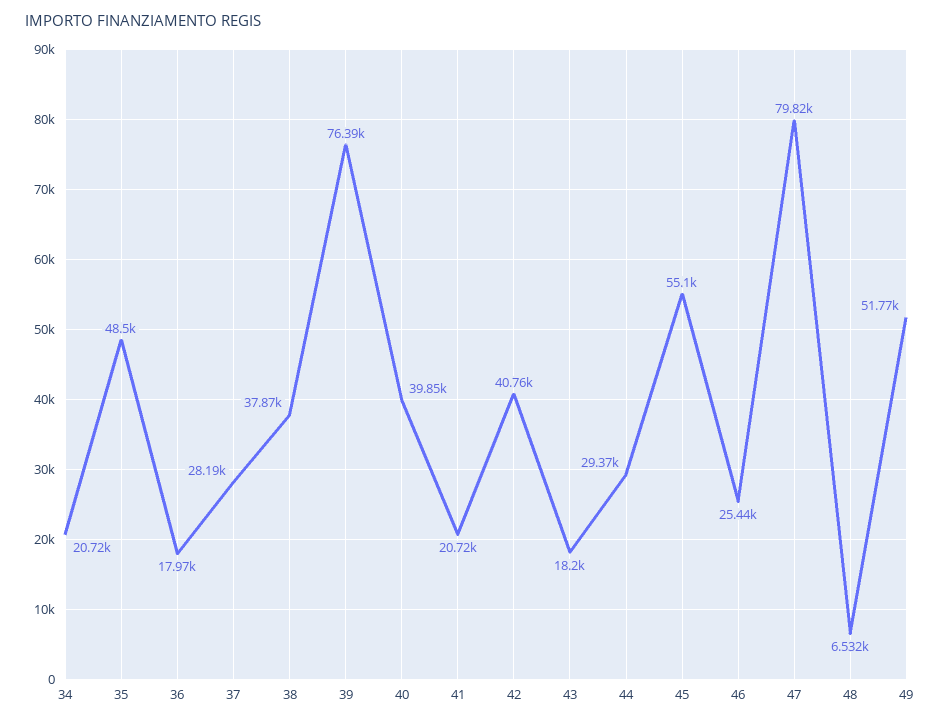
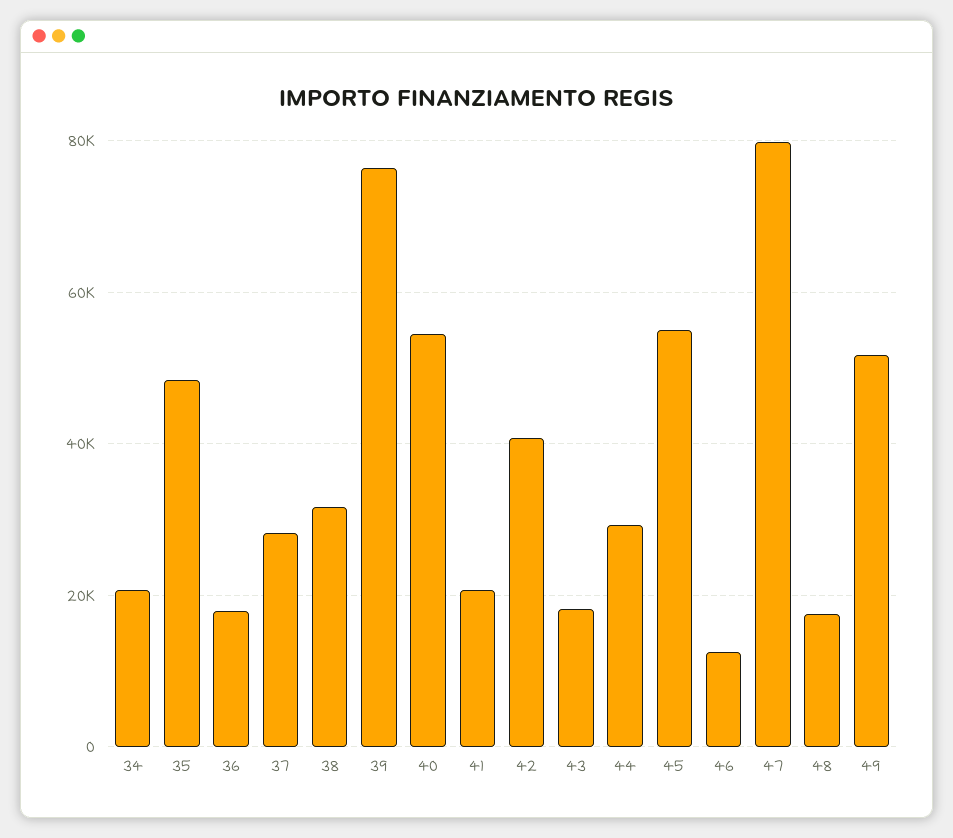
38: 37870 -> 32000
40: 39850 -> 54000
46: 25440 -> 12000
48: 6532 -> 18000

